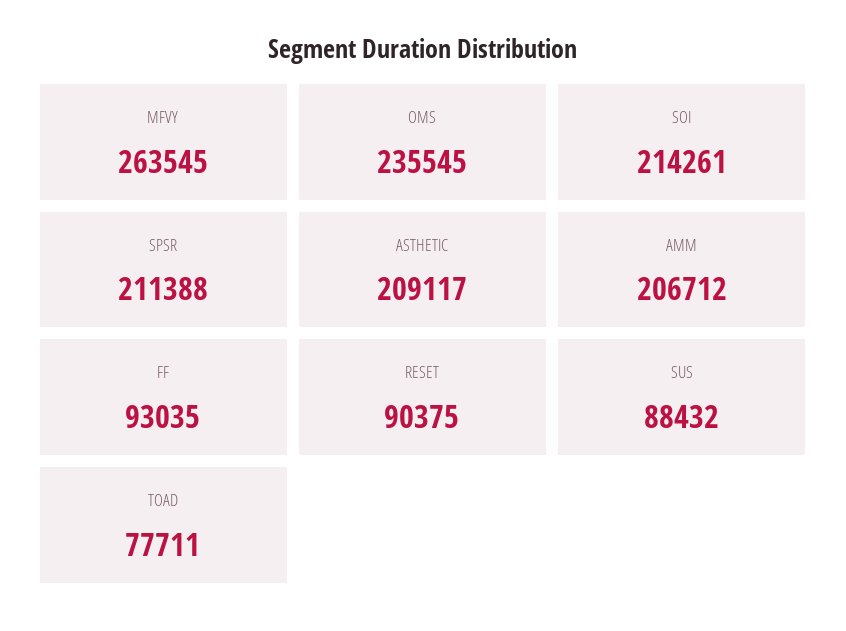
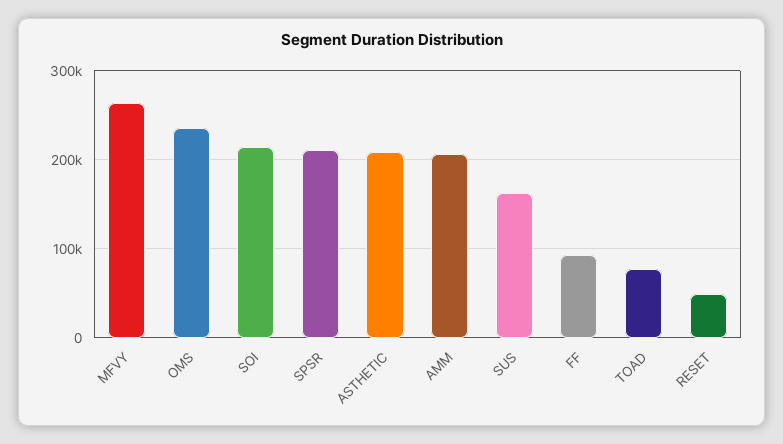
RESET: 90375 -> 50000
SUS: 88432 -> 160000

